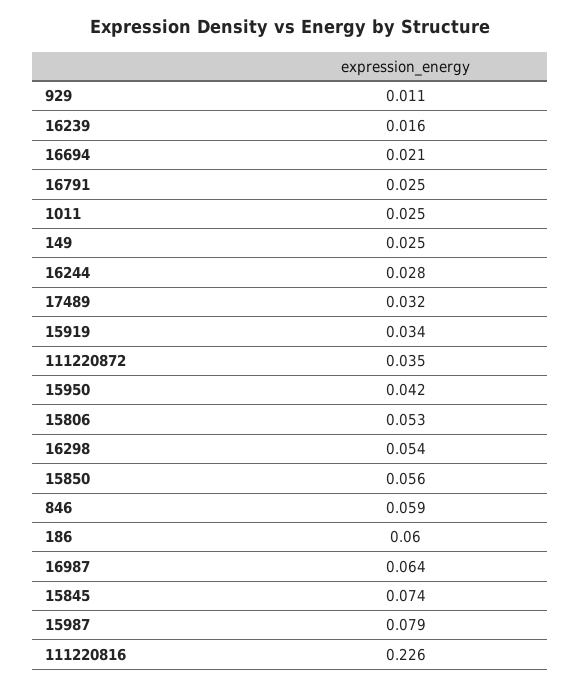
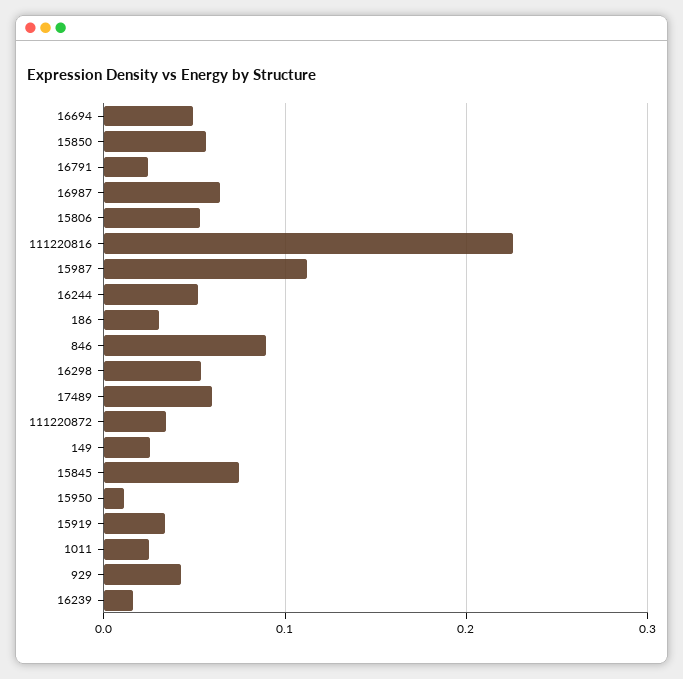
929: 0.011 -> 0.04
16694: 0.021 -> 0.05
16244: 0.028 -> 0.05
17489: 0.032 -> 0.06
15950: 0.042 -> 0.01
846: 0.059 -> 0.09
186: 0.06 -> 0.03
15987: 0.079 -> 0.11

